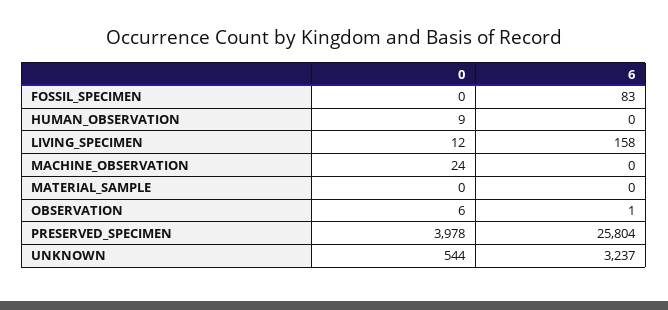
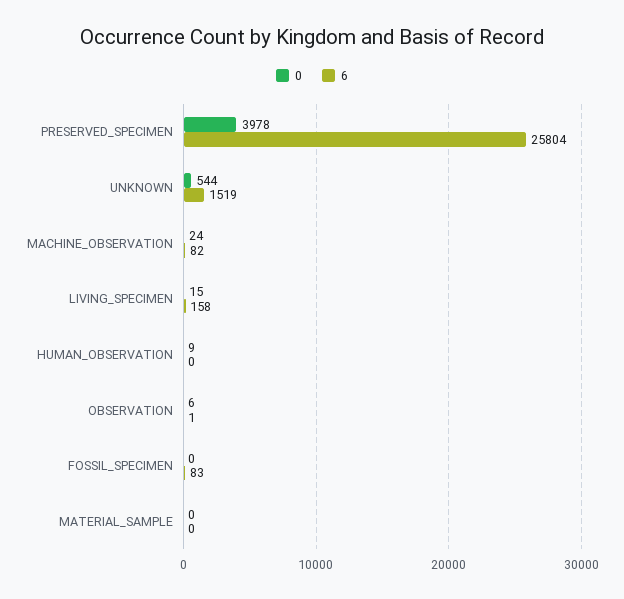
0, LIVING_SPECIMEN: 12 -> 15
6, MACHINE_OBSERVATION: 0 -> 82
6, UNKNOWN: 3237 -> 1519

